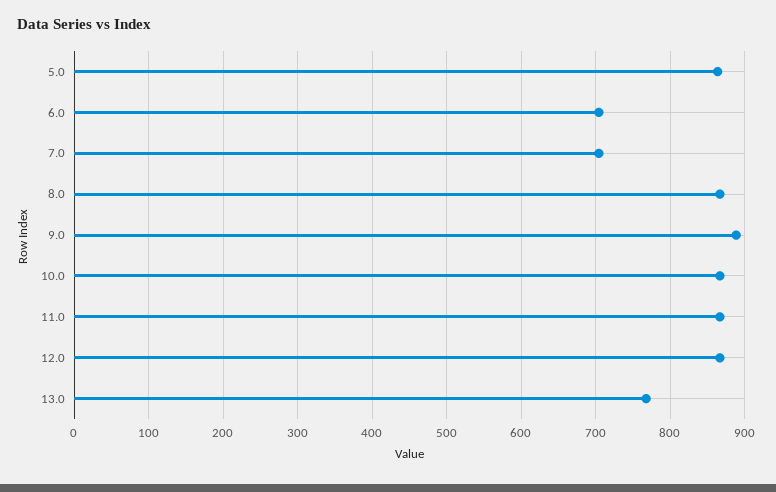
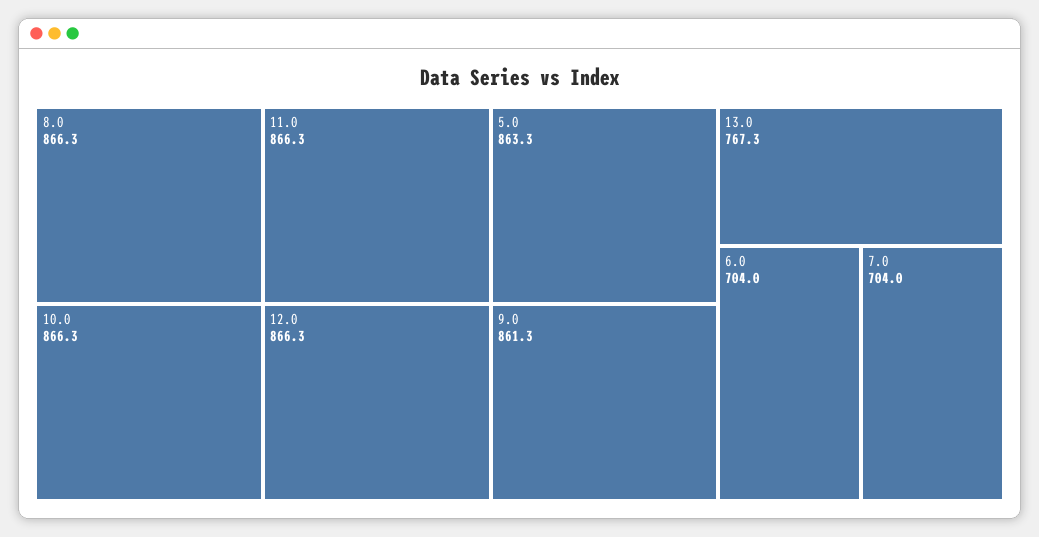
9.0: 890 -> 861.3

